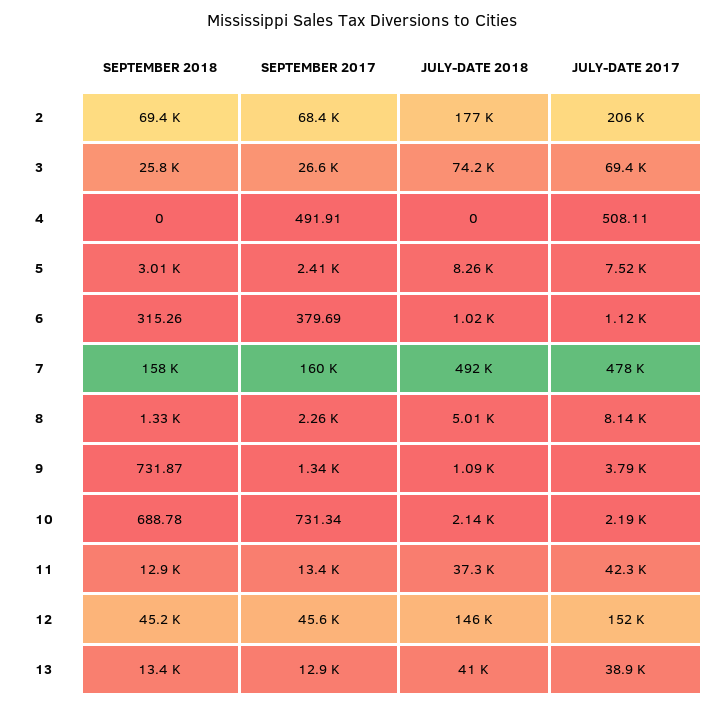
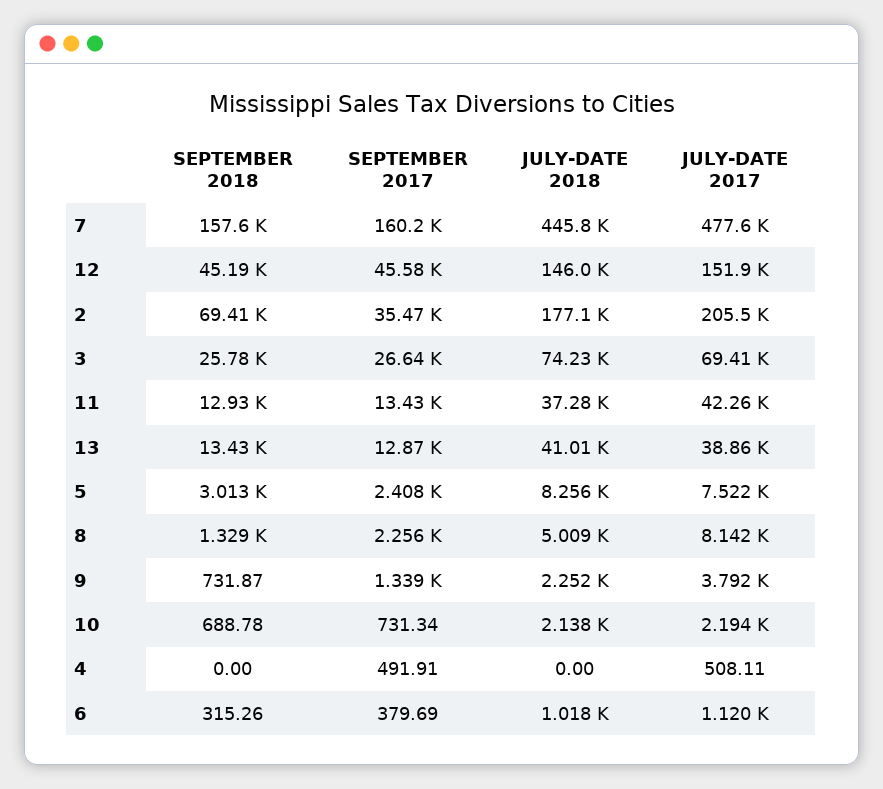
SEPTEMBER 2017, 2: 68400 -> 35470
JULY-DATE 2018, 7: 492000 -> 445800
JULY-DATE 2018, 9: 1090 -> 2252

